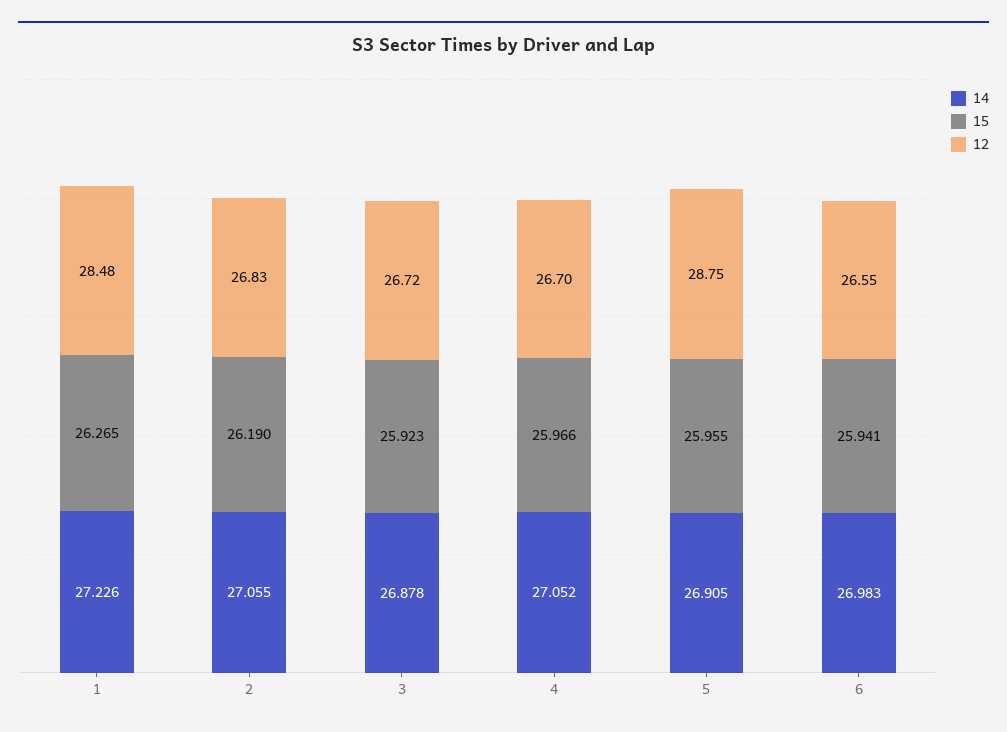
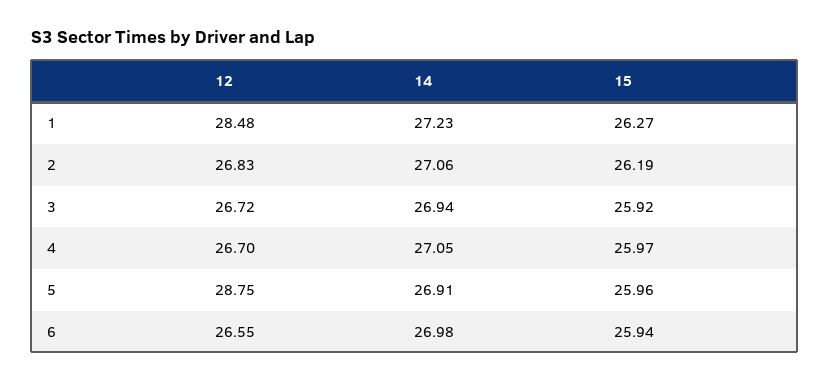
14, 3: 26.878 -> 26.94

